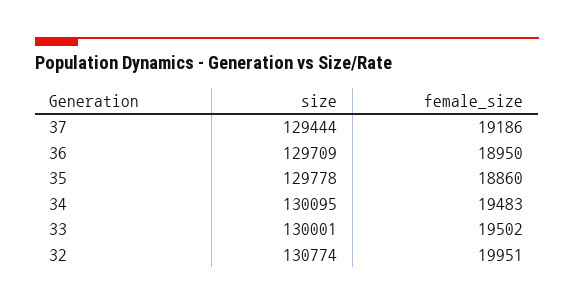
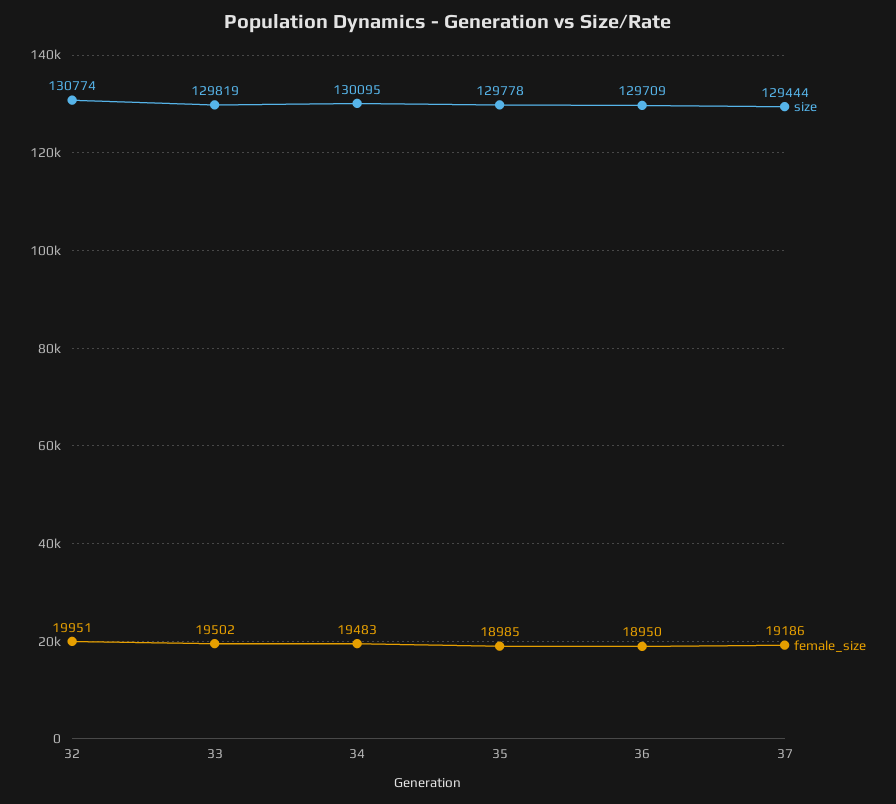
female_size, 35: 18860 -> 18985
size, 33: 130001 -> 129819

